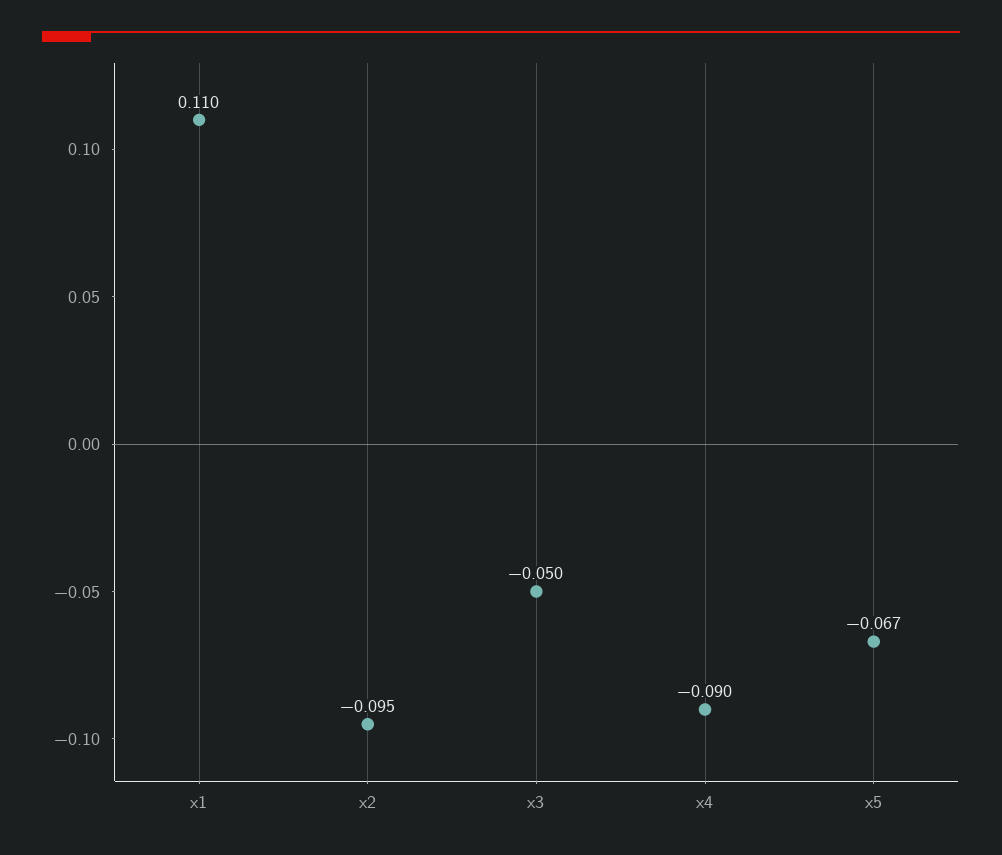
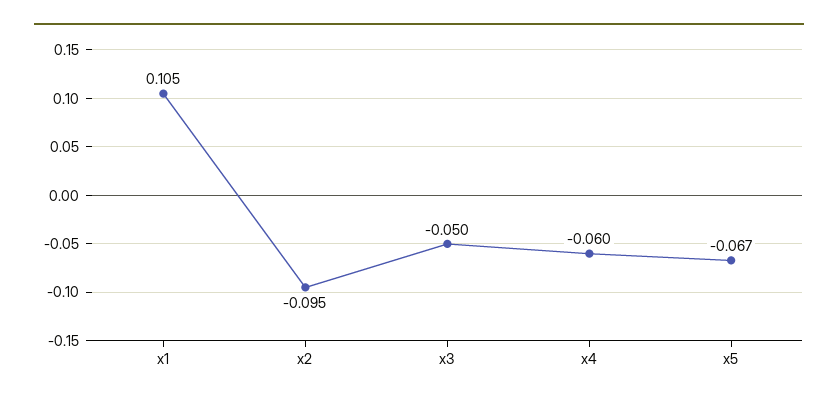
x1: 0.11 -> 0.105
x4: -0.09 -> -0.06

